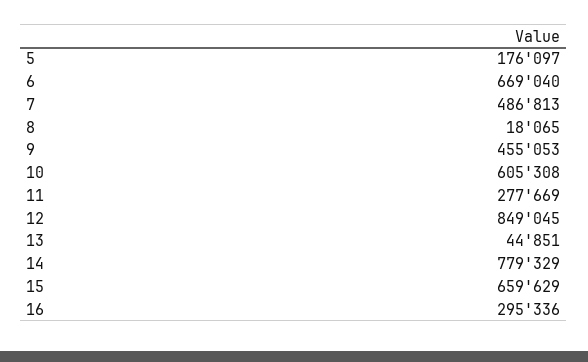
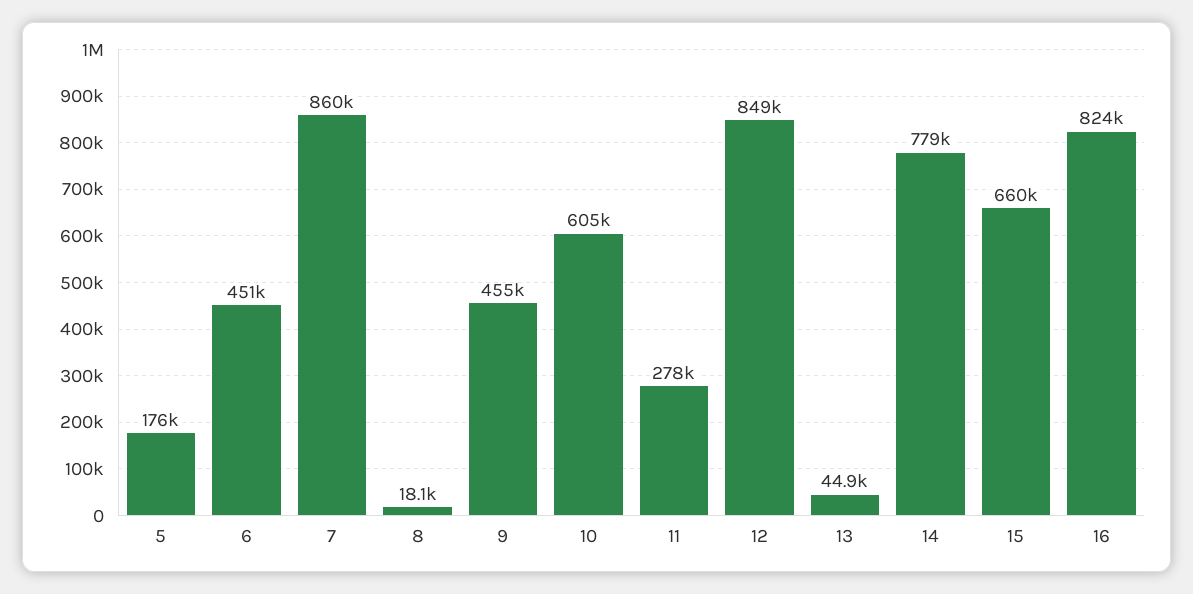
6: 669040 -> 451000
7: 486813 -> 860000
16: 295336 -> 824000

